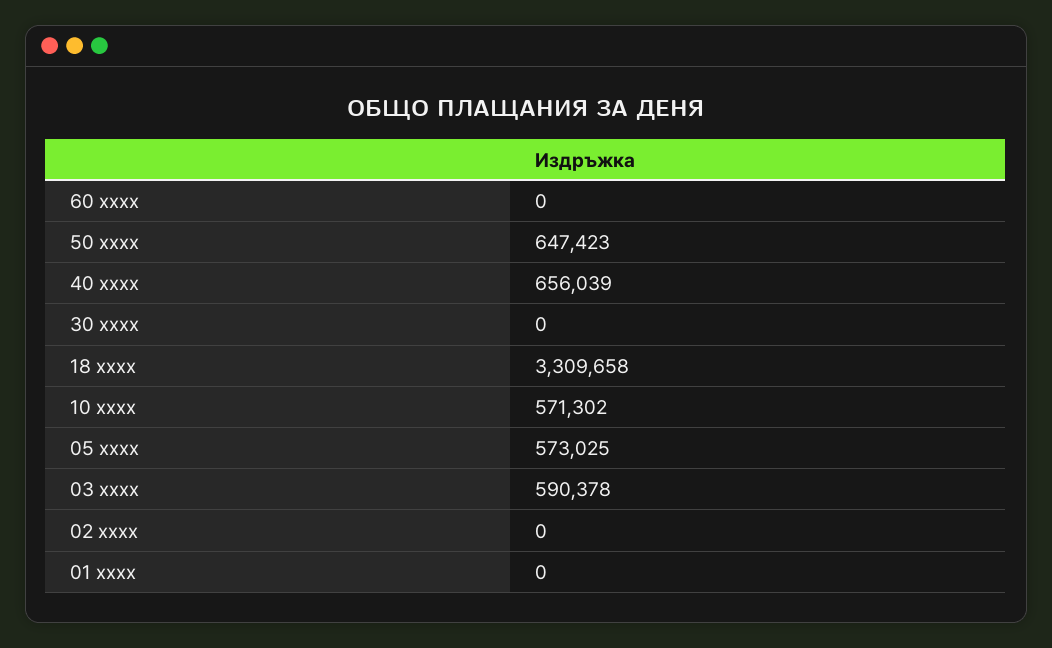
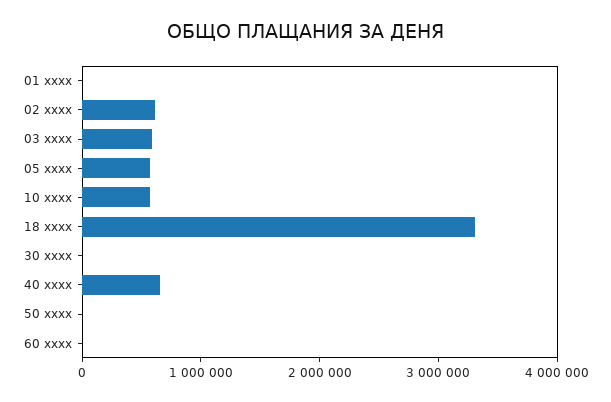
50 xxxx: 647423 -> 0
02 xxxx: 0 -> 600000

